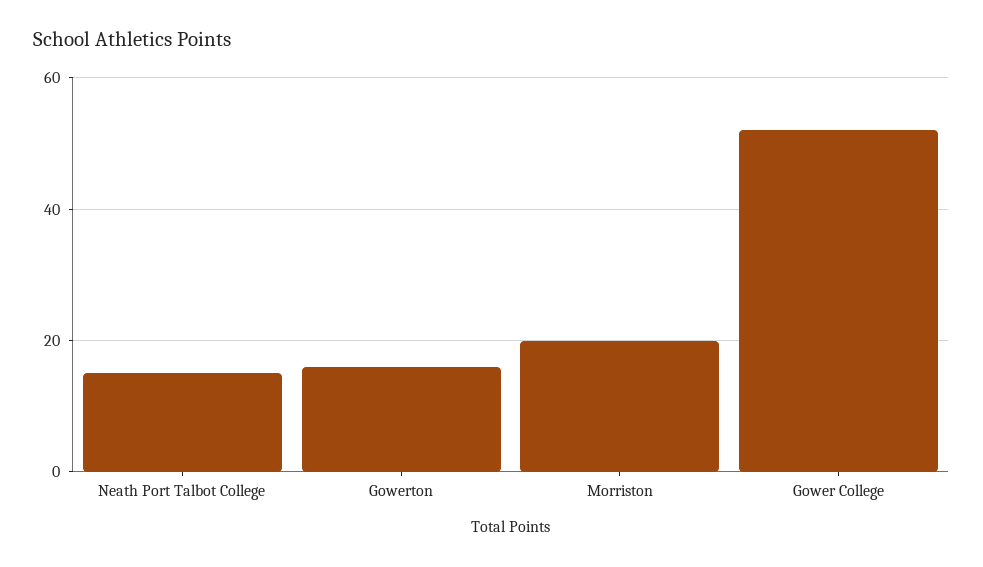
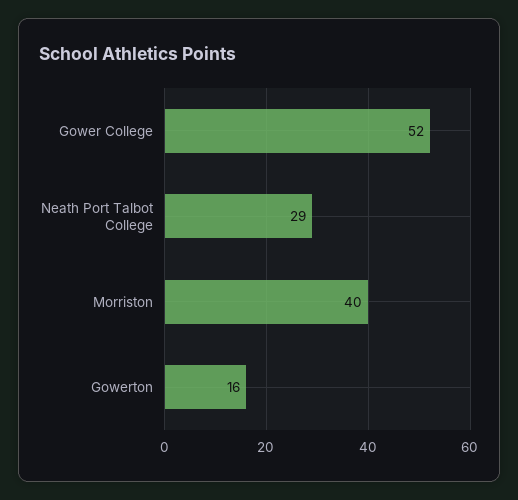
Neath Port Talbot College: 15 -> 29
Morriston: 20 -> 40

